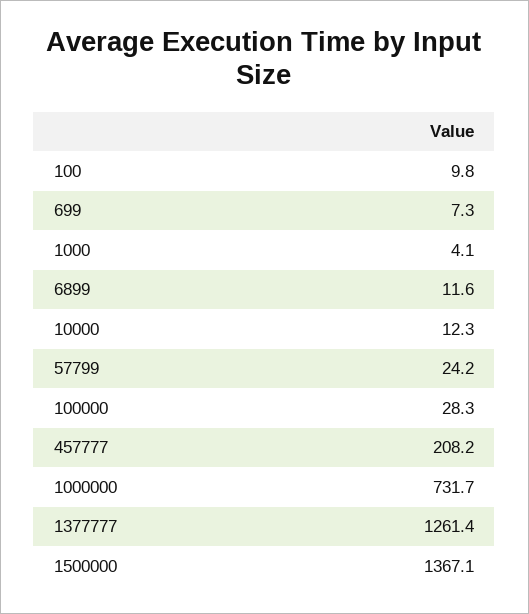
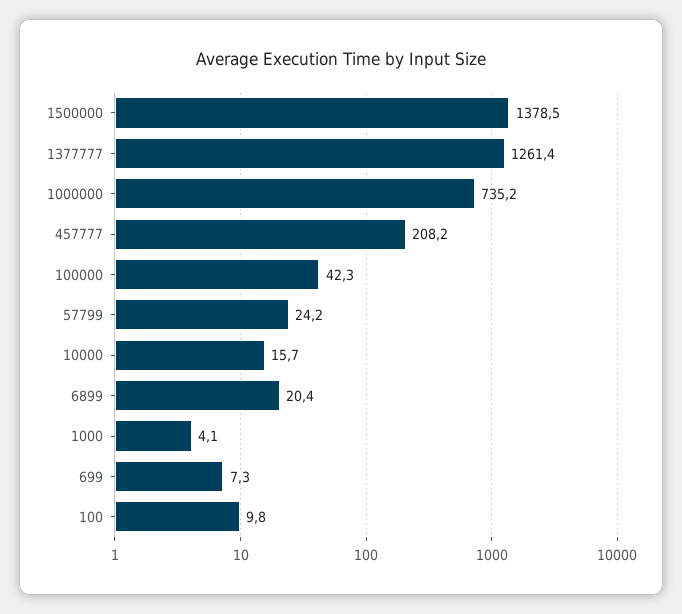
6899: 11.6 -> 20.4
10000: 12.3 -> 15.7
100000: 28.3 -> 42.3
1000000: 731.7 -> 735.2
1500000: 1367.1 -> 1378.5

